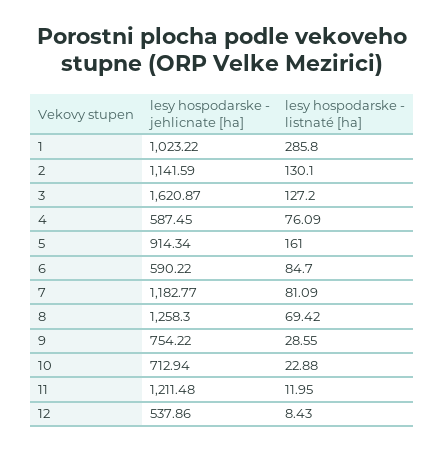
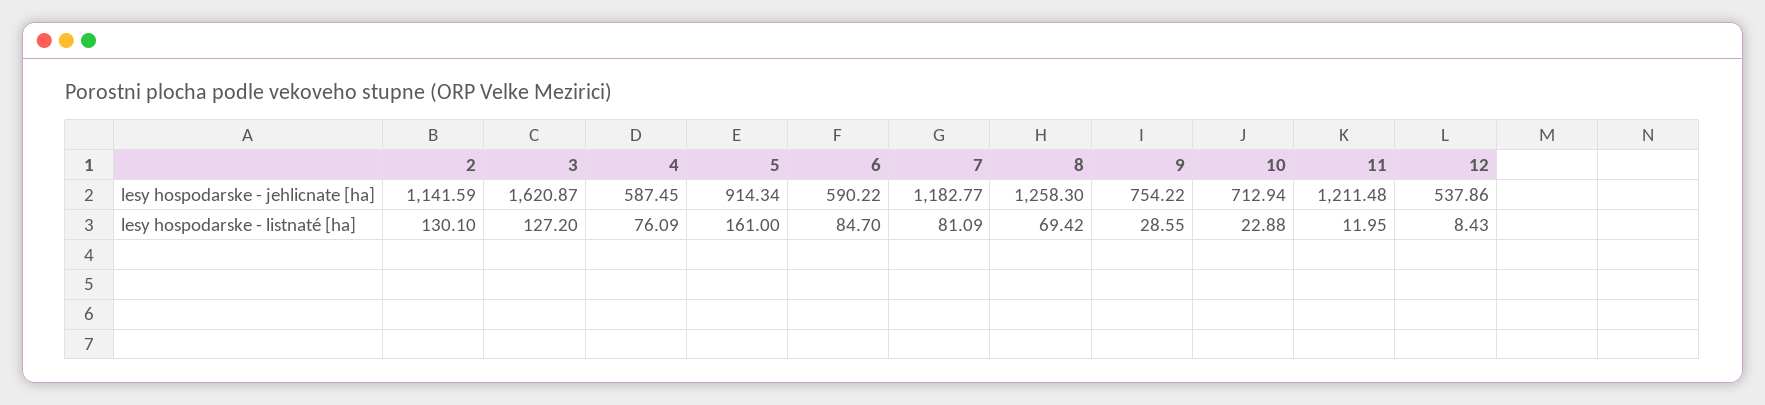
lesy hospodarske - jehlicnate [ha], 1: 1023.22 -> none
lesy hospodarske - listnaté [ha], 1: 285.8 -> none

